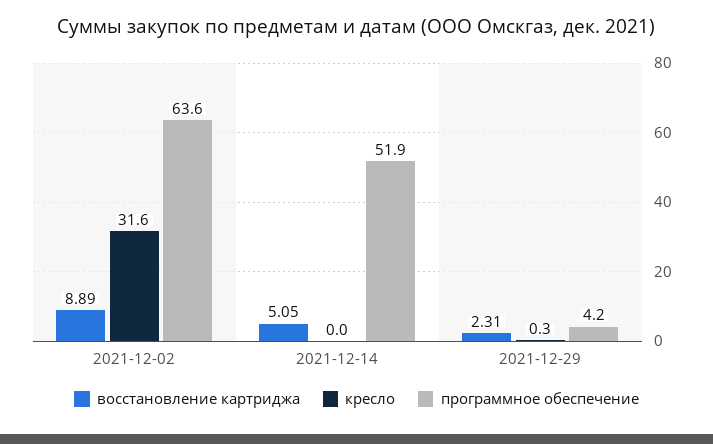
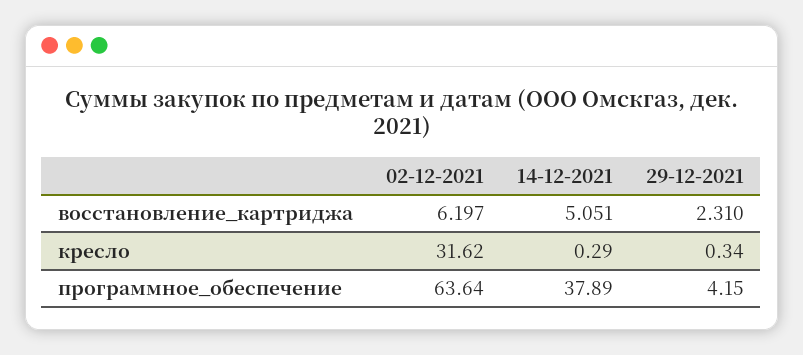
восстановление картриджа, 2021-12-02: 8.89 -> 6.197
кресло, 2021-12-14: 0 -> 0.29
программное обеспечение, 2021-12-14: 51.9 -> 37.89

